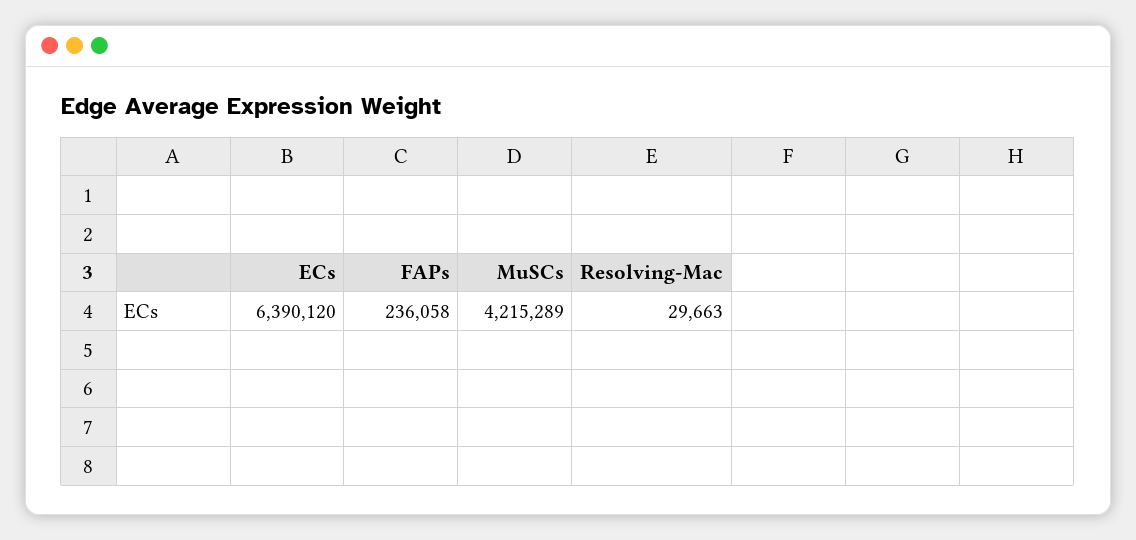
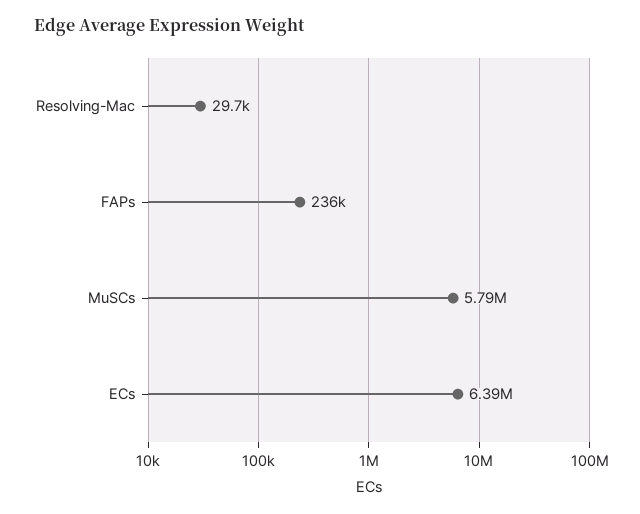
MuSCs: 4215289 -> 5790000

